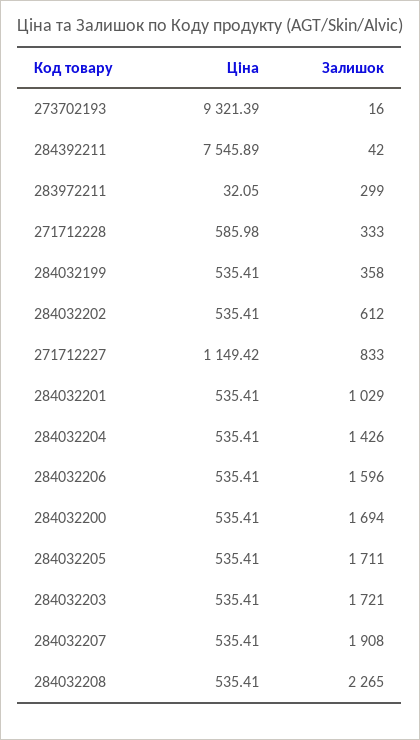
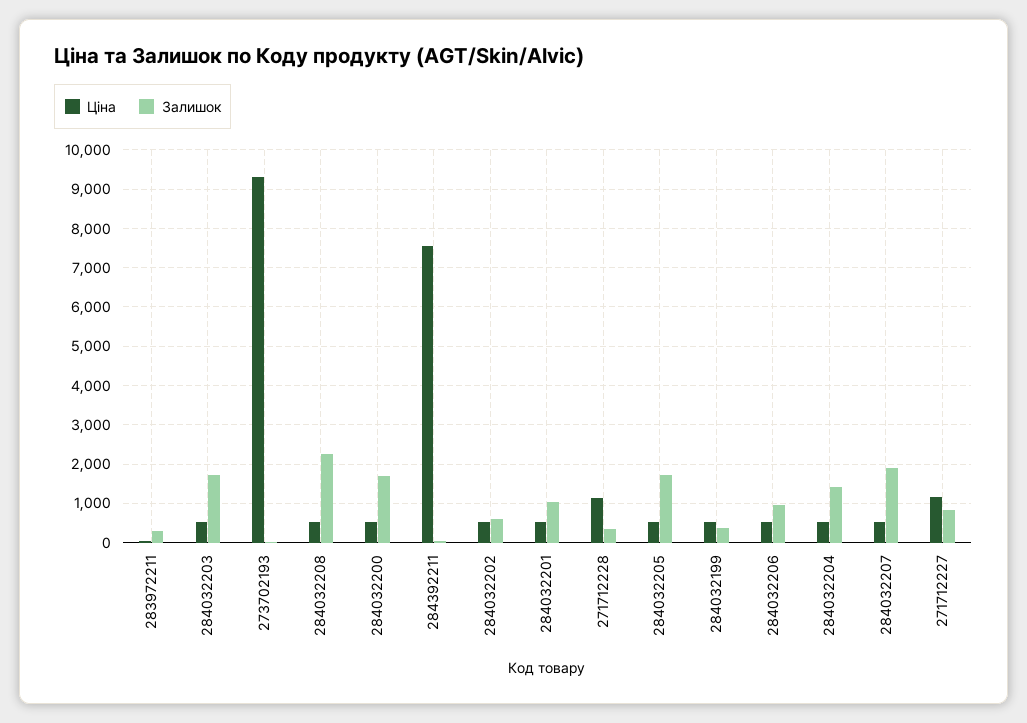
Ціна, 271712228: 585.98 -> 1200
Залишок, 284032206: 1596 -> 1000

